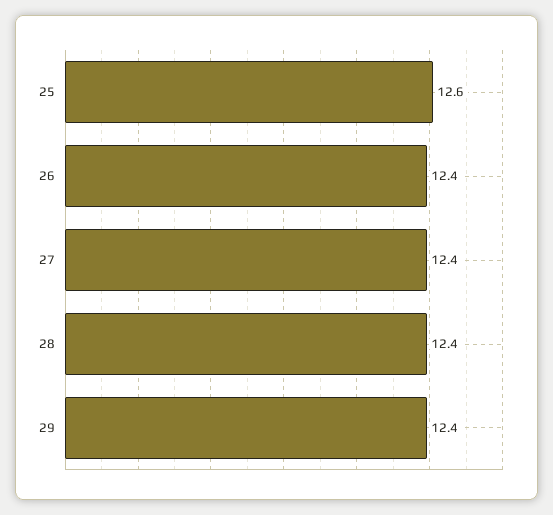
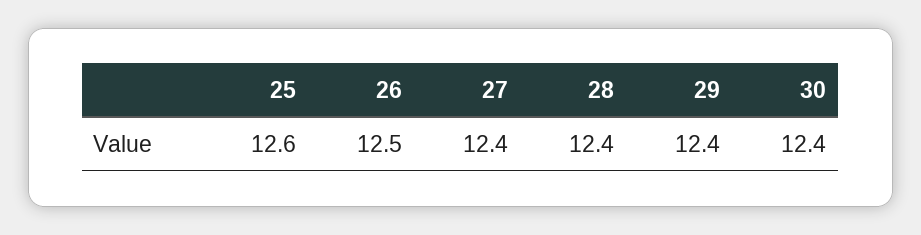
26: 12.4 -> 12.5
30: none -> 12.4

